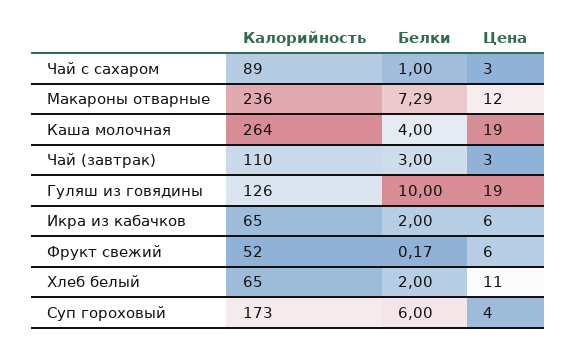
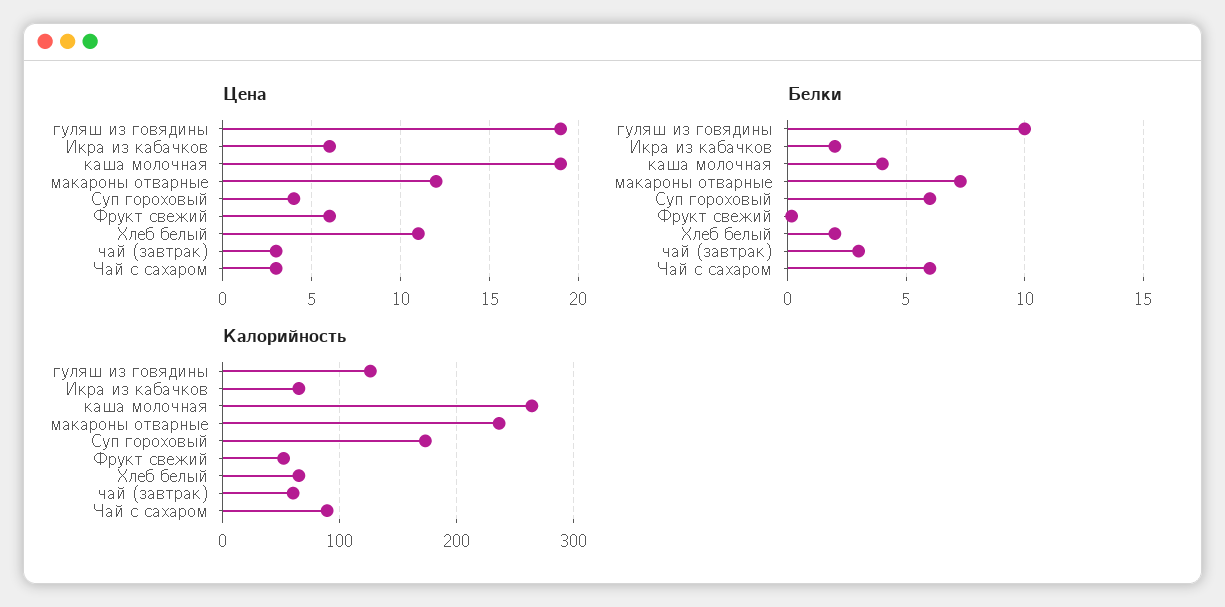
Белки, Чай с сахаром: 1 -> 6
Калорийность, Чай (завтрак): 110 -> 60

